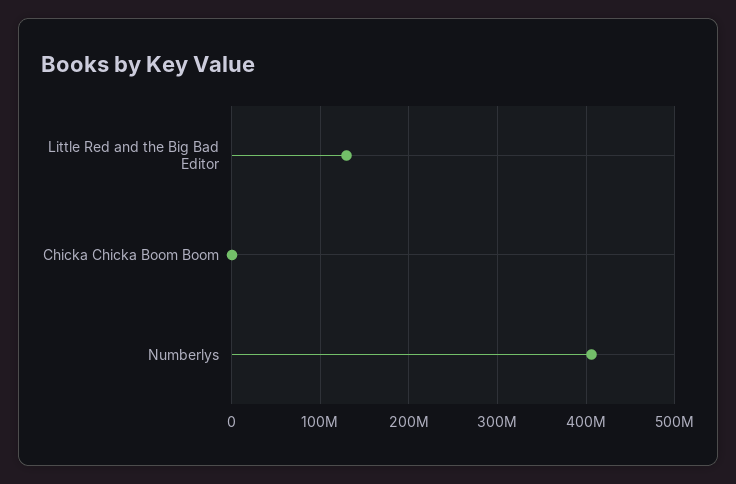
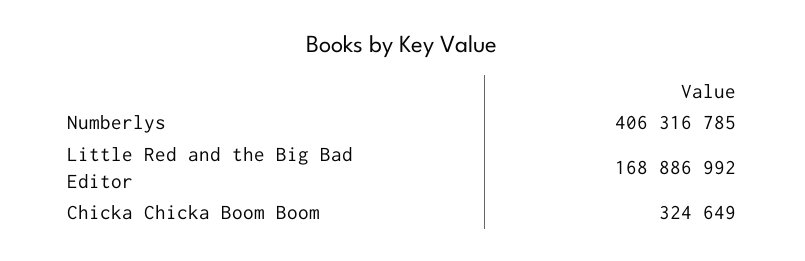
Little Red and the Big Bad Editor: 130000000 -> 168886992

